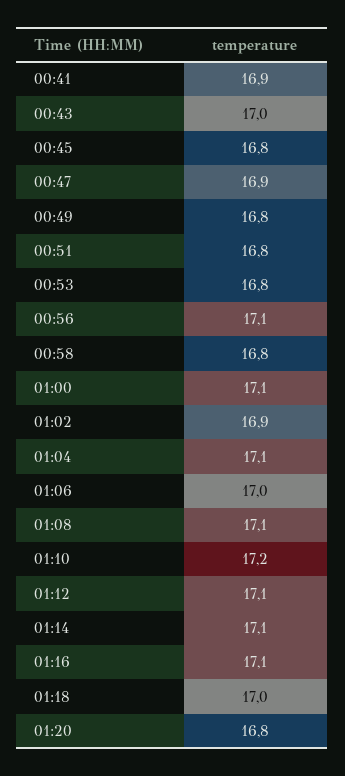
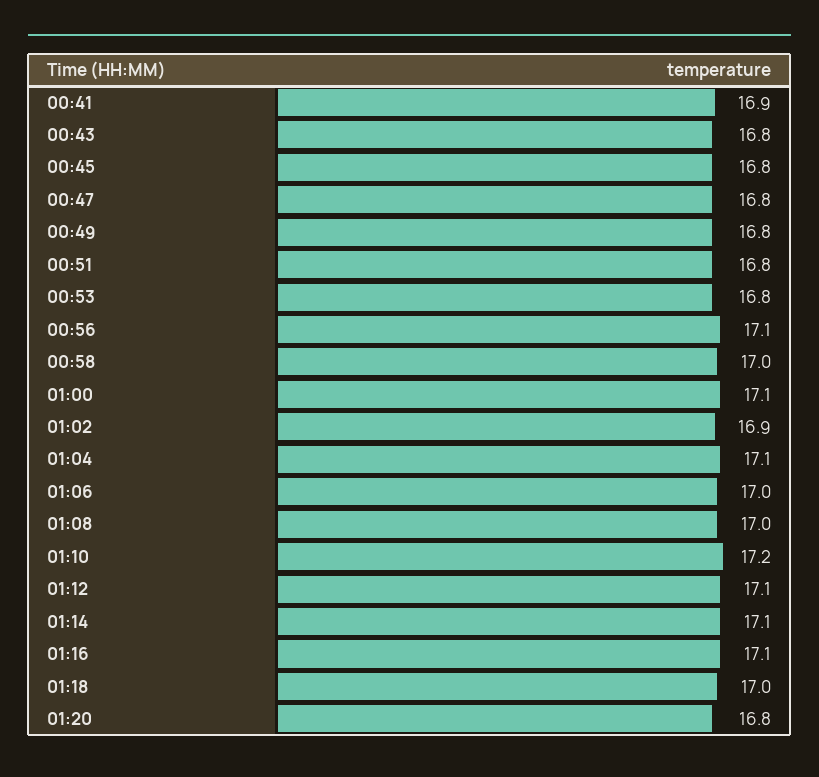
00:43: 17 -> 16.8
00:47: 16.9 -> 16.8
00:58: 16.8 -> 17
01:08: 17.1 -> 17

